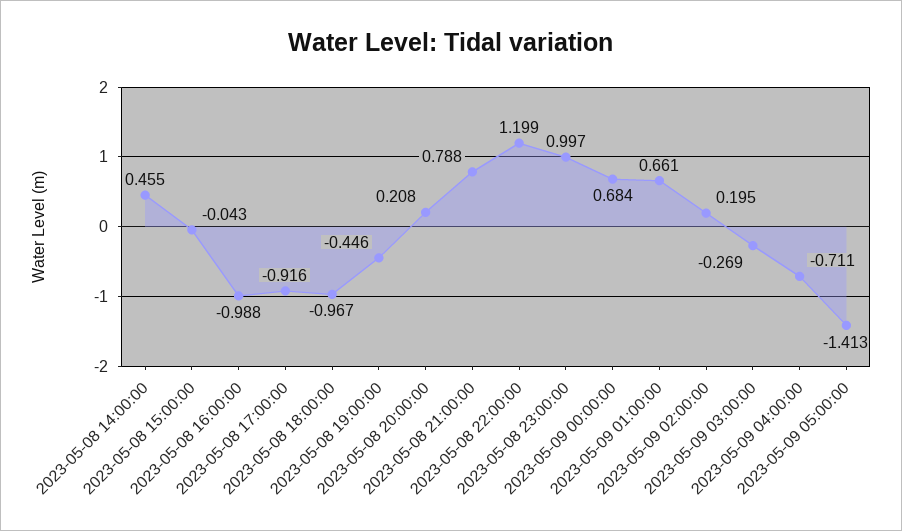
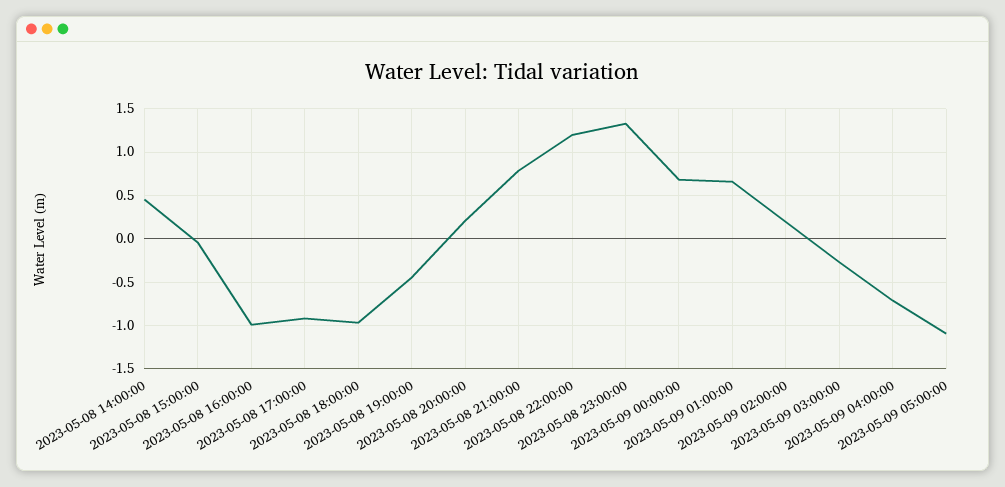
2023-05-08 23:00:00: 0.997 -> 1.3
2023-05-09 05:00:00: -1.413 -> -1.1

